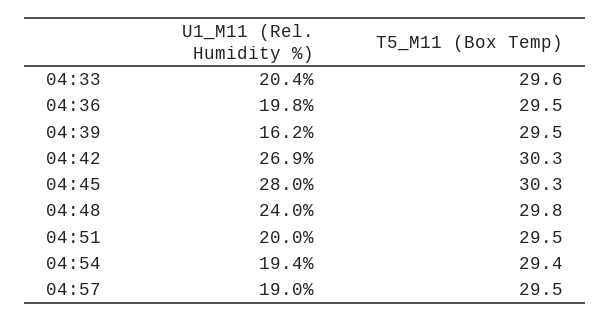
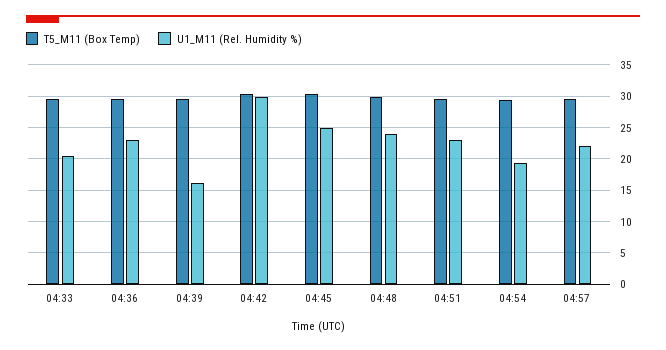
U1_M11 (Rel. Humidity %), 04:36: 19.8 -> 23
U1_M11 (Rel. Humidity %), 04:42: 26.9 -> 30
U1_M11 (Rel. Humidity %), 04:45: 28 -> 25
U1_M11 (Rel. Humidity %), 04:51: 20 -> 23
U1_M11 (Rel. Humidity %), 04:57: 19 -> 22

